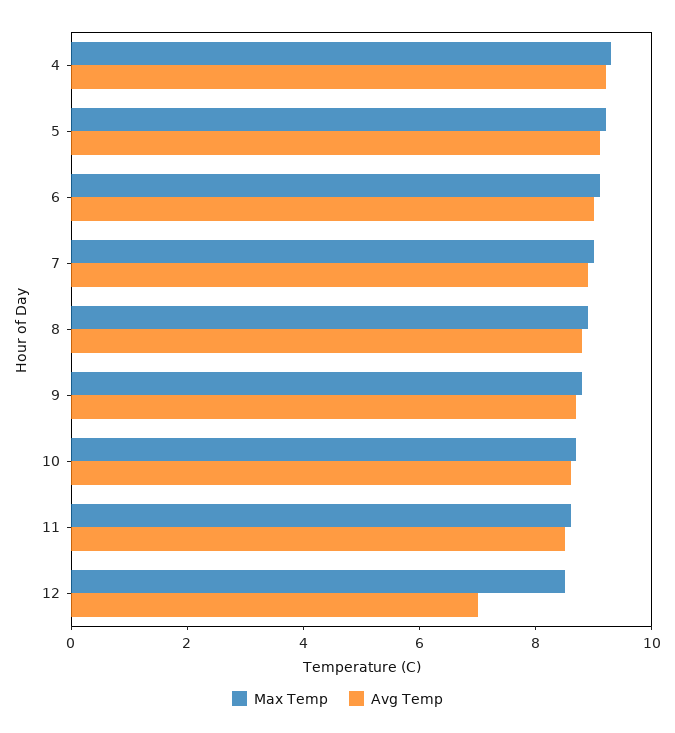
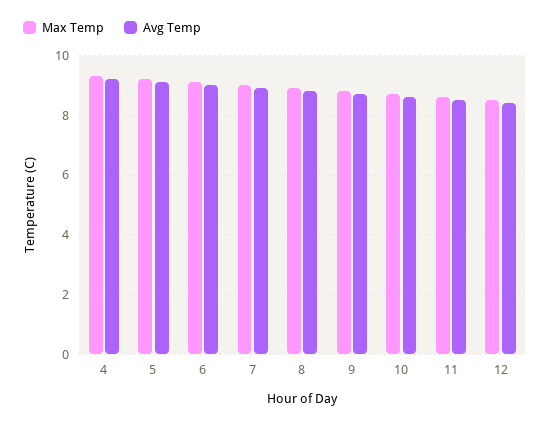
Avg Temp, 12: 7 -> 8.5

